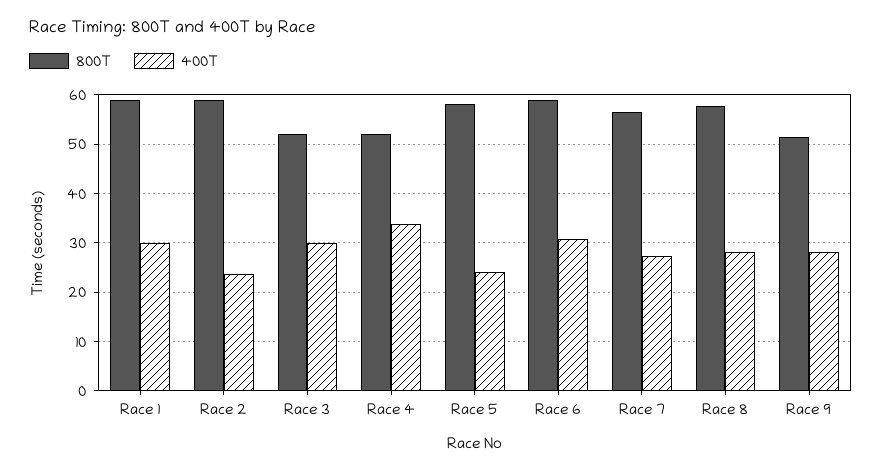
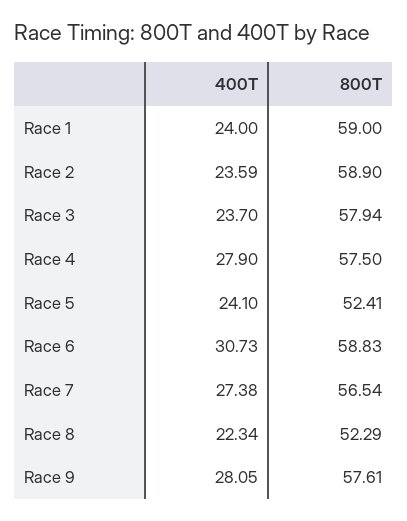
400T, Race 1: 30 -> 24
800T, Race 3: 52 -> 57.94
400T, Race 3: 30 -> 23.7
800T, Race 4: 52 -> 57.5
400T, Race 4: 34 -> 27.9
800T, Race 5: 58 -> 52.41
800T, Race 8: 58 -> 52.29
400T, Race 8: 28 -> 22.34
800T, Race 9: 52 -> 57.61

